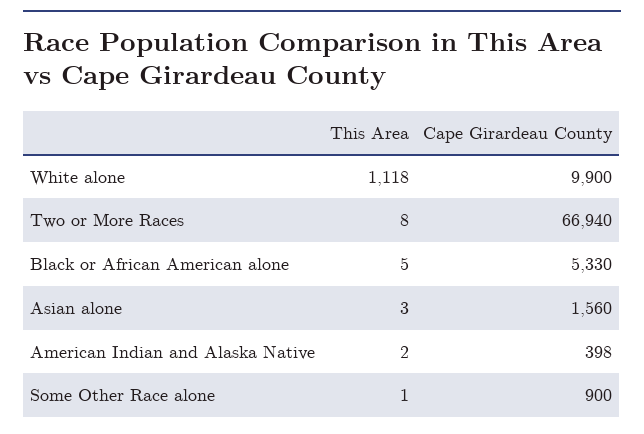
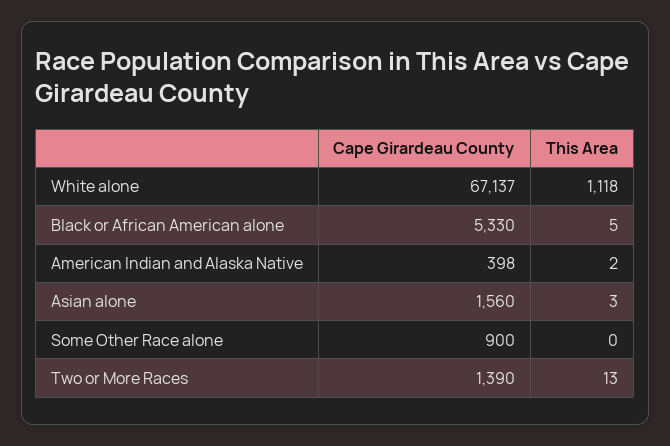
Cape Girardeau County, White alone: 9900 -> 67137
This Area, Two or More Races: 8 -> 13
Cape Girardeau County, Two or More Races: 66940 -> 1390
This Area, Some Other Race alone: 1 -> 0

